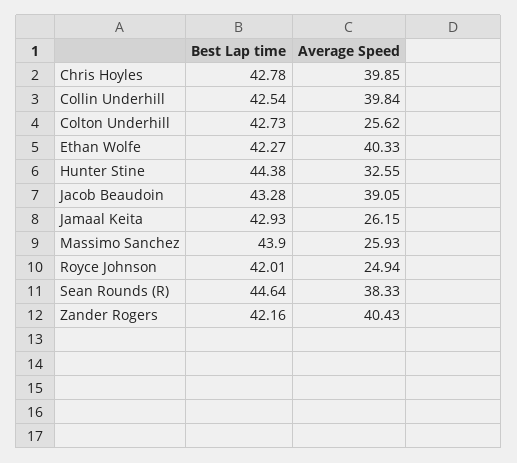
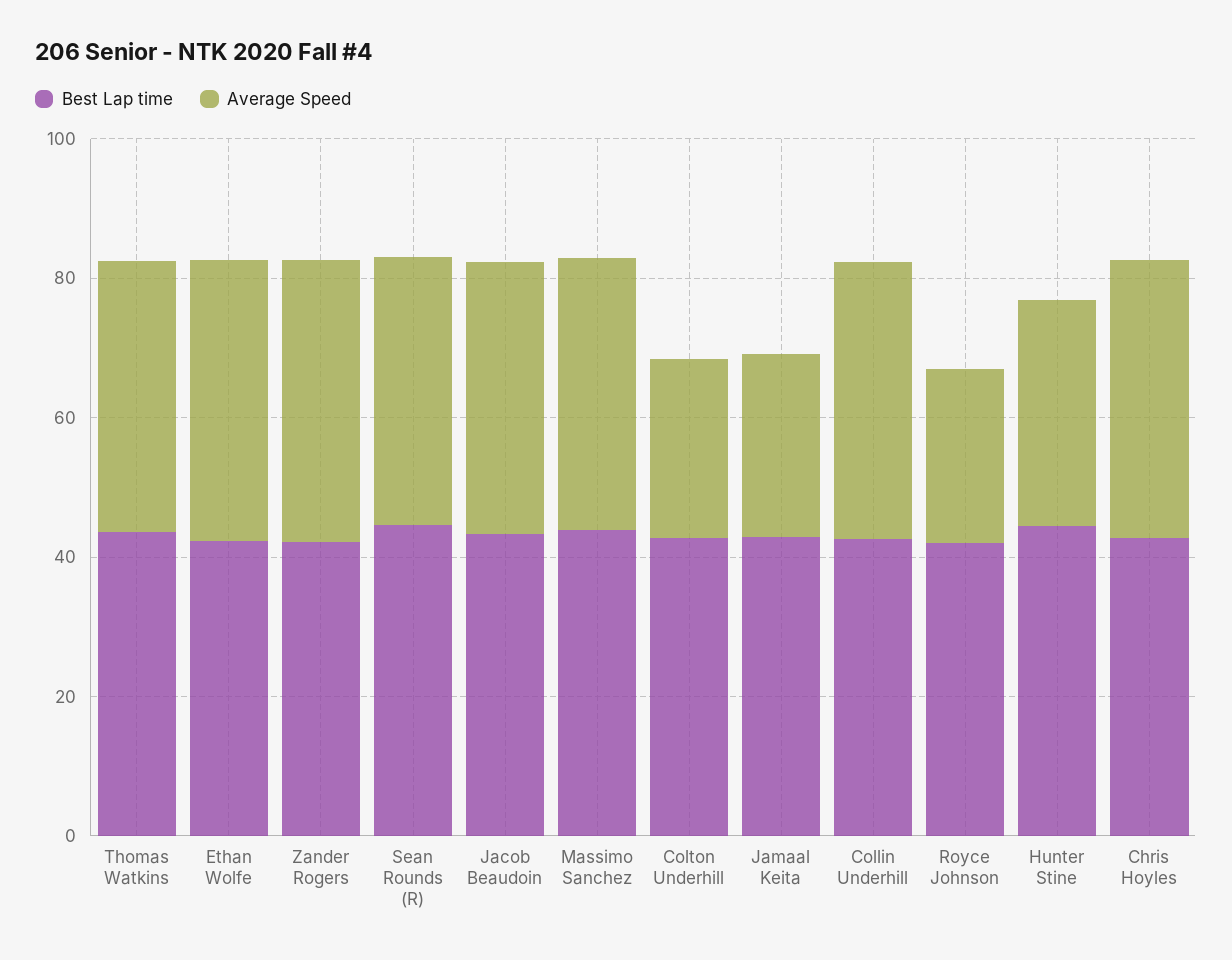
Average Speed, Massimo Sanchez: 25.93 -> 40
Best Lap time, Thomas Watkins: none -> 45
Average Speed, Thomas Watkins: none -> 40

